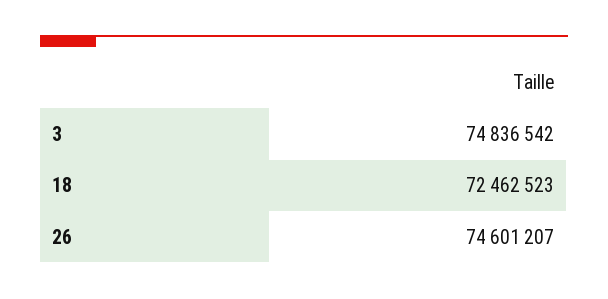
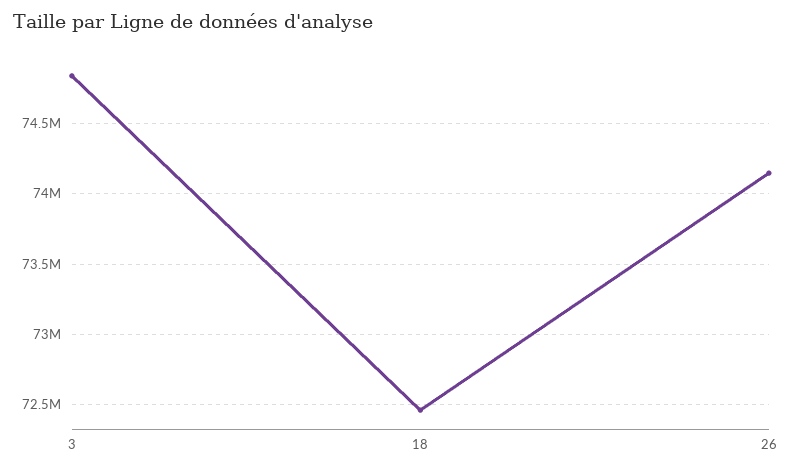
26: 74601207 -> 74150000

